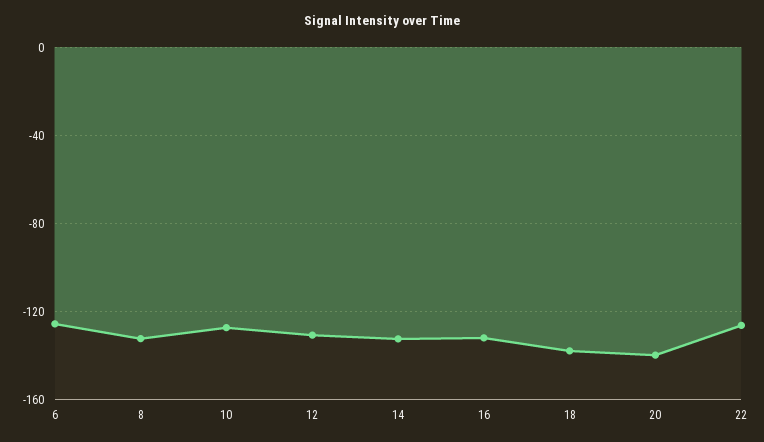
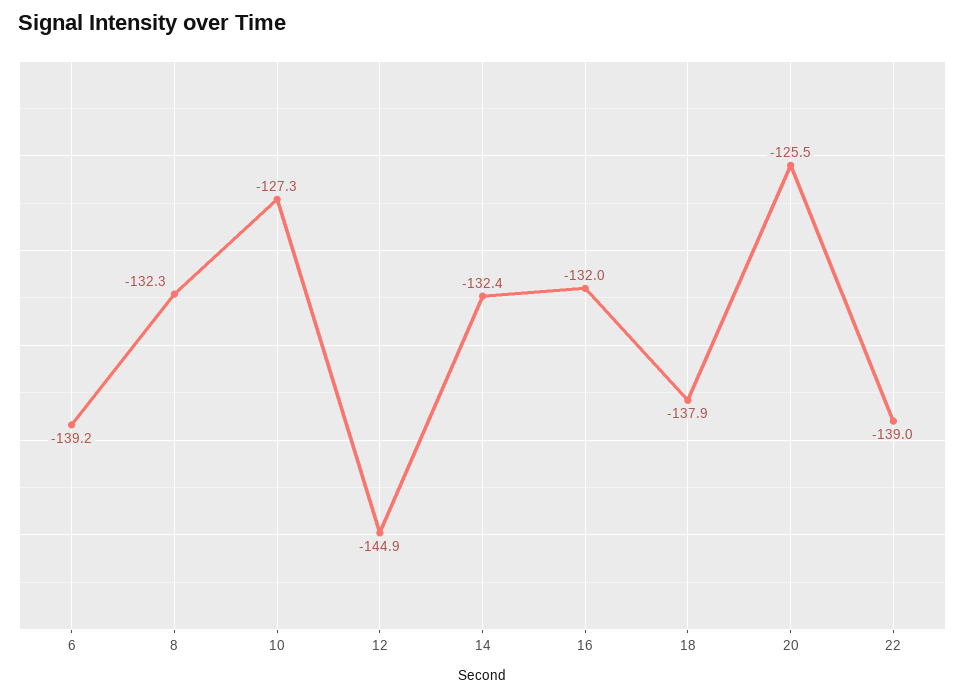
6: -125 -> -139.2
12: -130 -> -144.9
20: -140 -> -125.5
22: -125 -> -139

